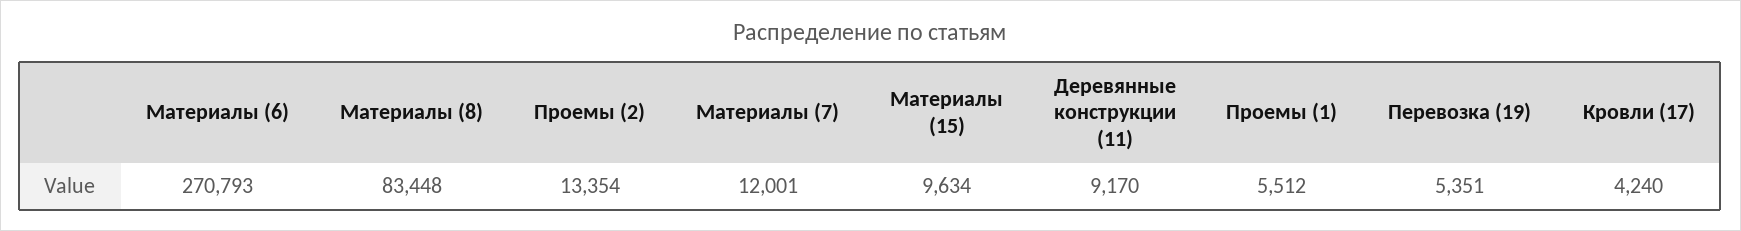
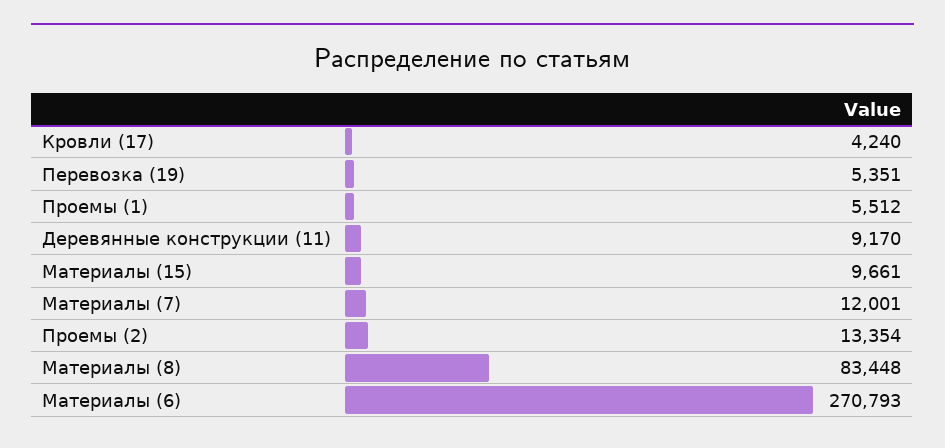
Материалы (15): 9634 -> 9661

